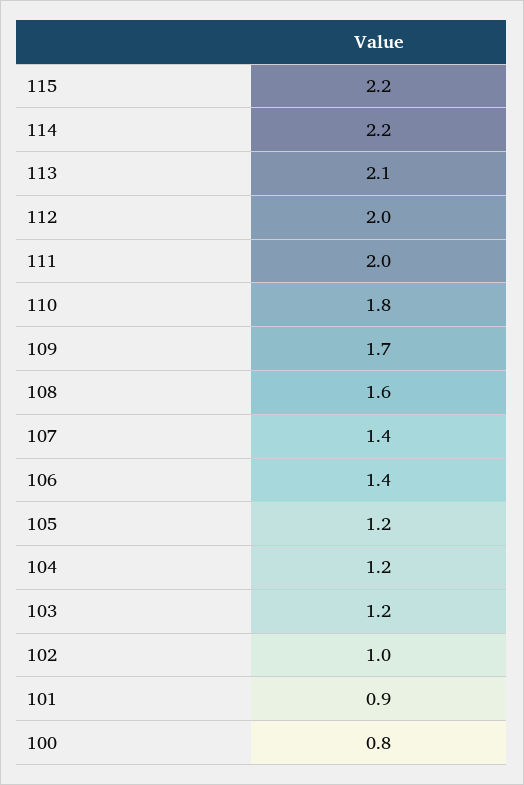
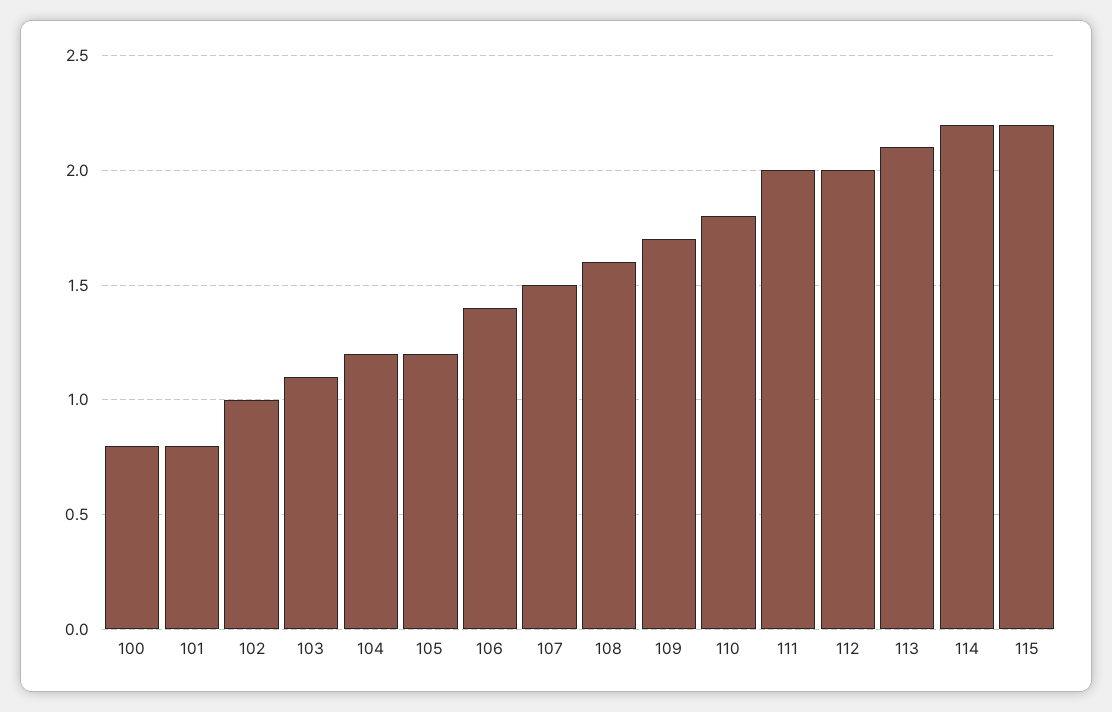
107: 1.4 -> 1.5
103: 1.2 -> 1.1
101: 0.9 -> 0.8

